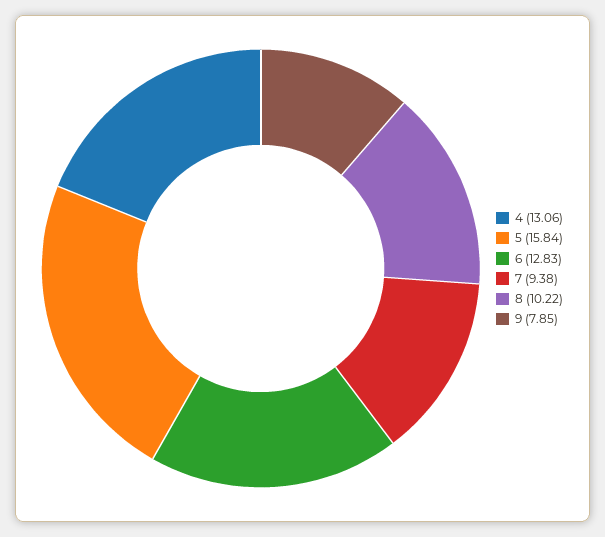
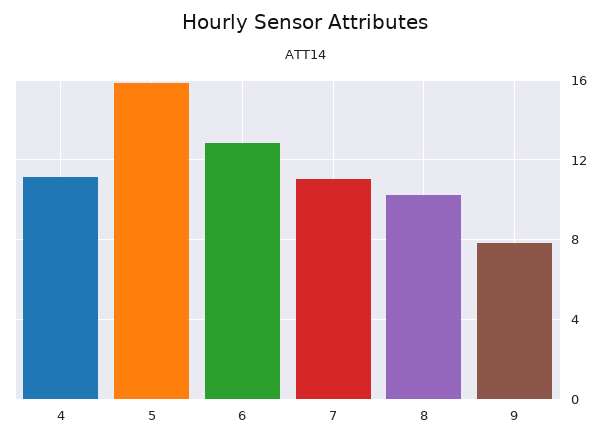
4: 13.06 -> 11
7: 9.38 -> 11

